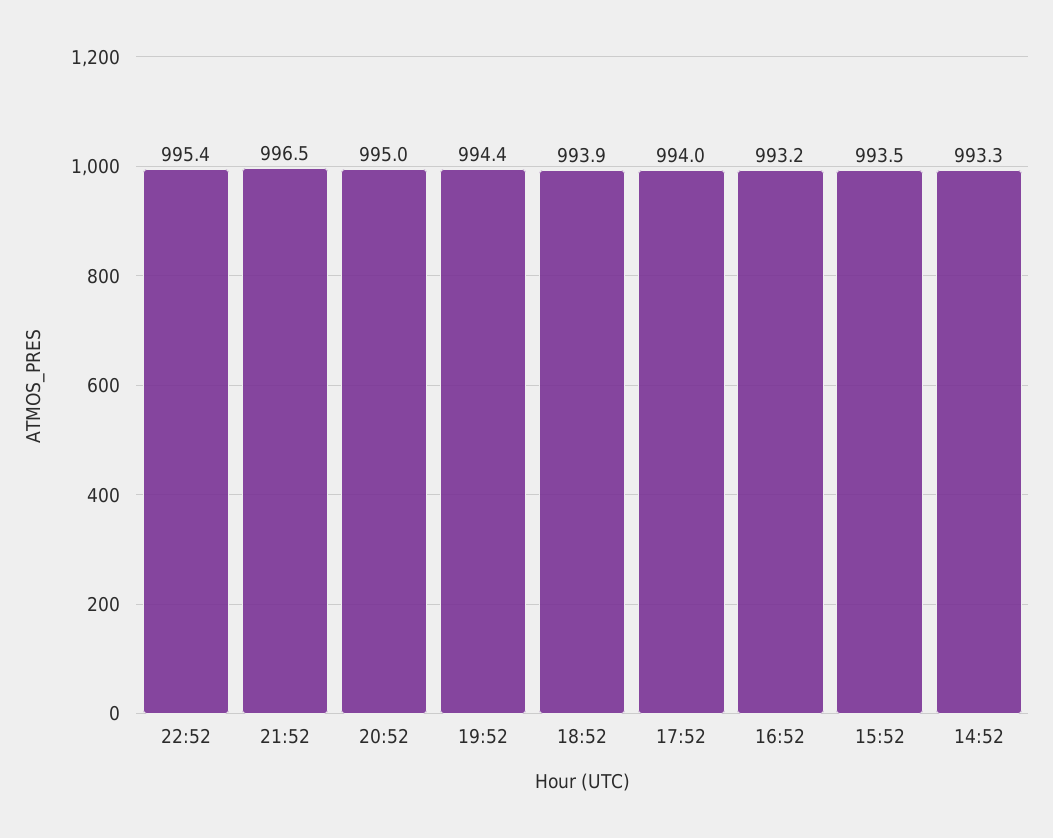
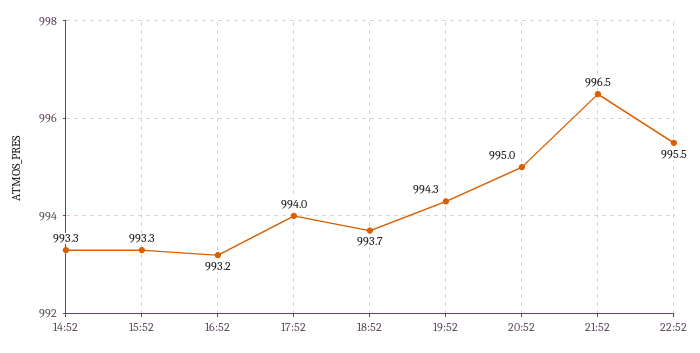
22:52: 995.4 -> 995.5
19:52: 994.4 -> 994.3
18:52: 993.9 -> 993.7
15:52: 993.5 -> 993.3

